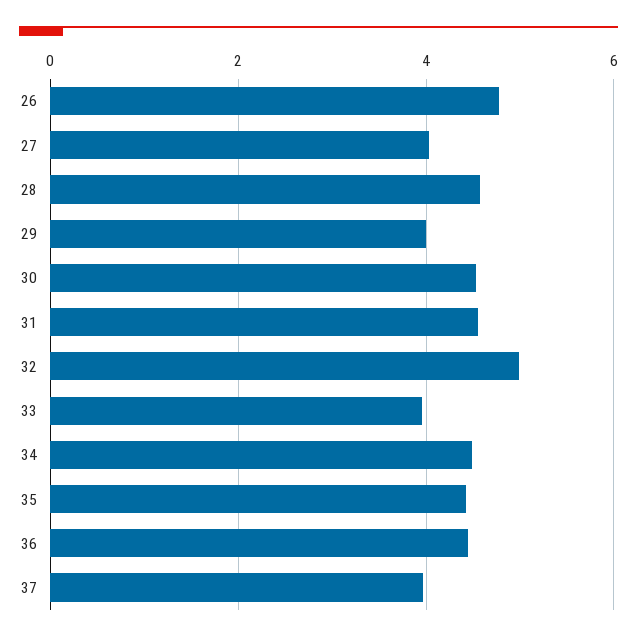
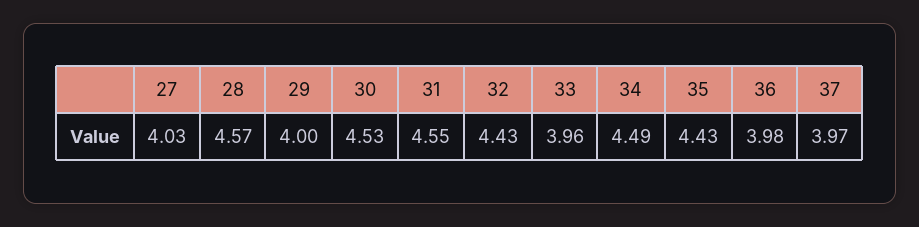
26: 4.8 -> none
32: 5 -> 4.43
36: 4.4 -> 3.98

